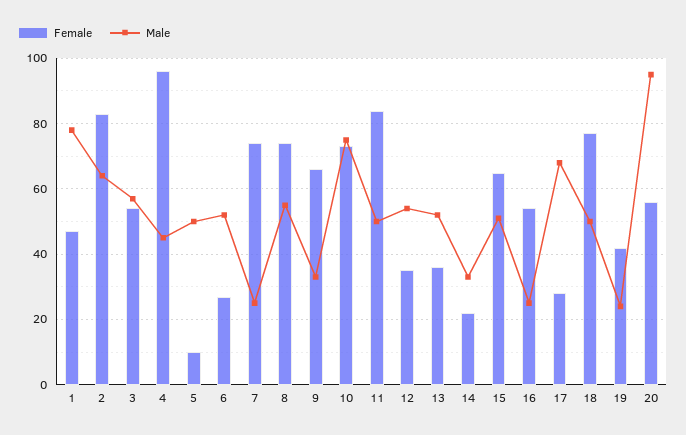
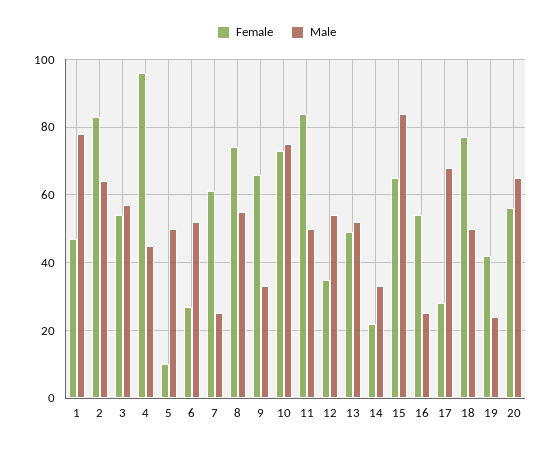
Female, 7: 75 -> 60
Female, 13: 35 -> 50
Male, 15: 50 -> 85
Male, 20: 95 -> 65

